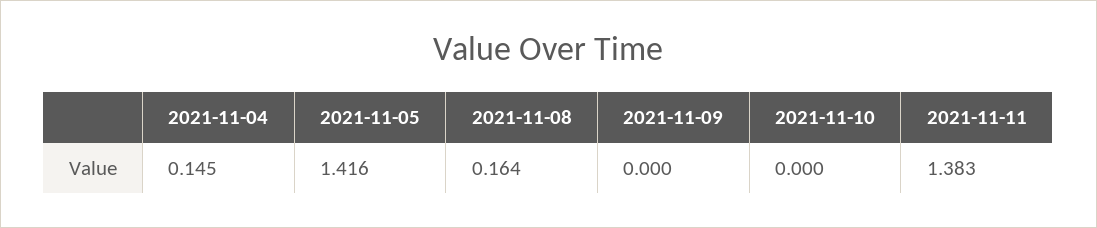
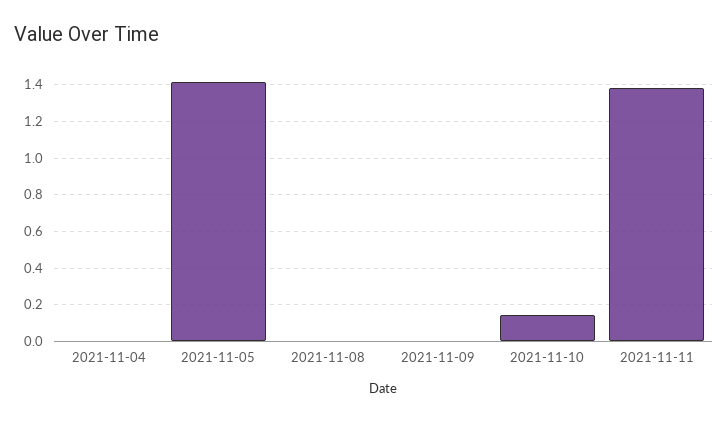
2021-11-04: 0.145 -> 0
2021-11-08: 0.164 -> 0
2021-11-10: 0 -> 0.15

